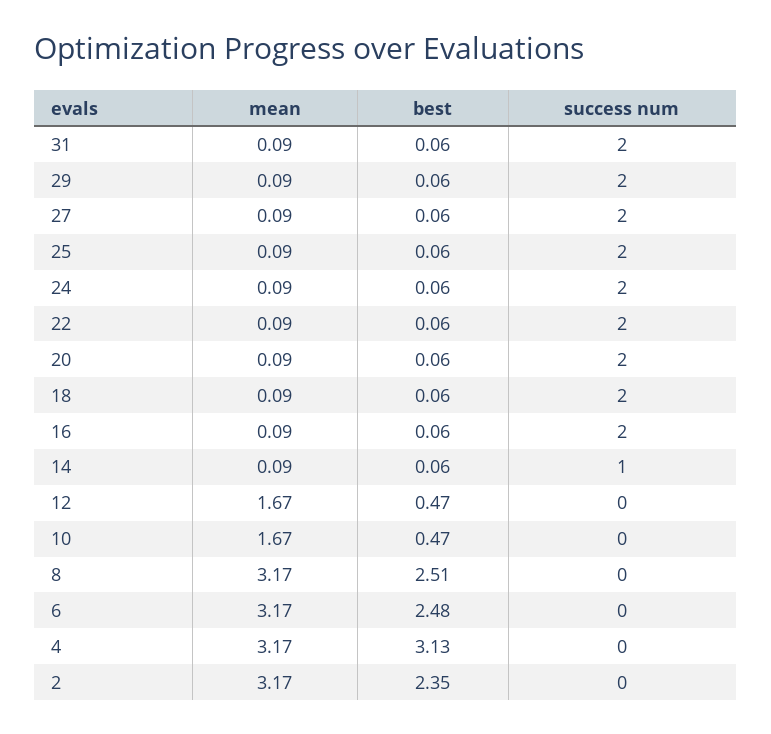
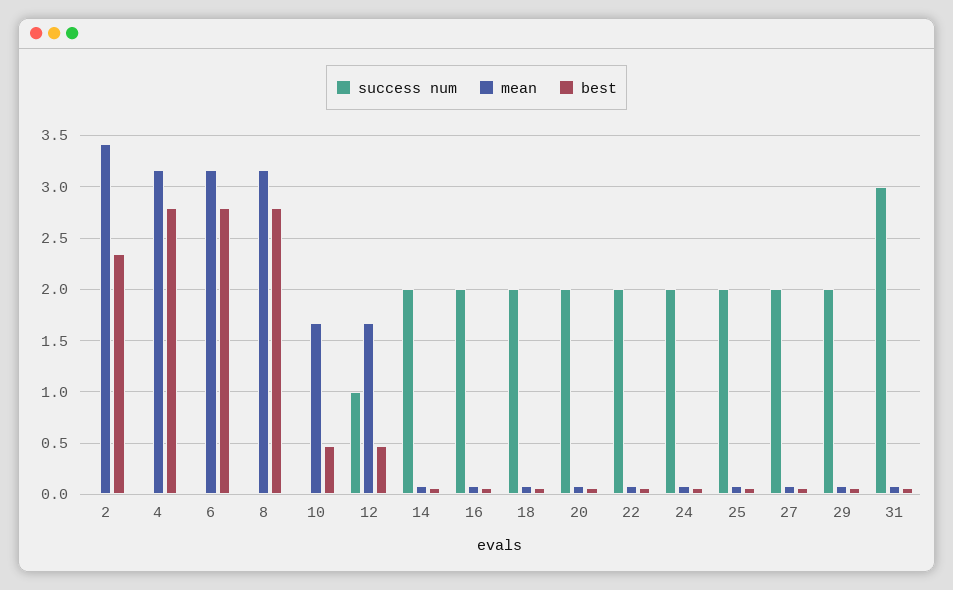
success num, 31: 2 -> 3
success num, 14: 1 -> 2
success num, 12: 0 -> 1
best, 8: 2.51 -> 2.8
best, 6: 2.48 -> 2.8
best, 4: 3.13 -> 2.8
mean, 2: 3.17 -> 3.4

